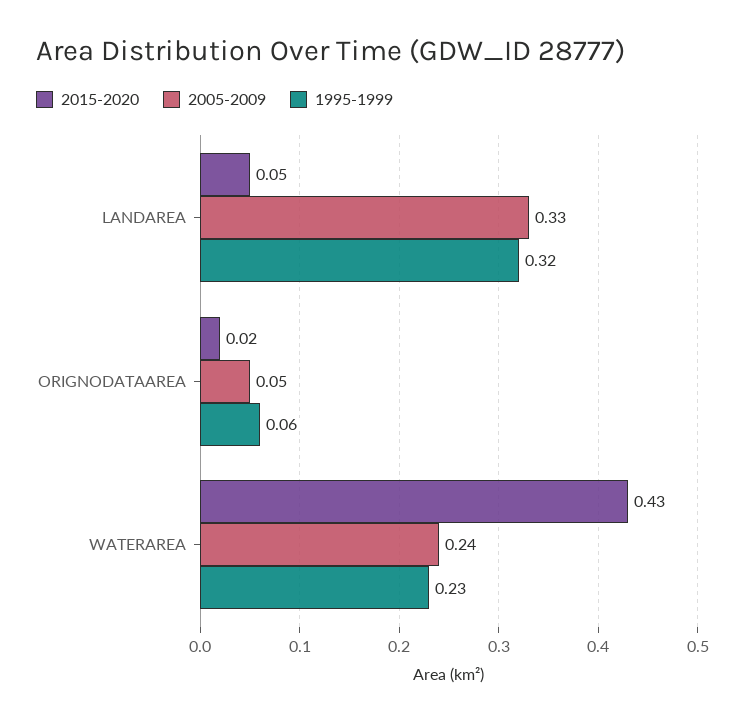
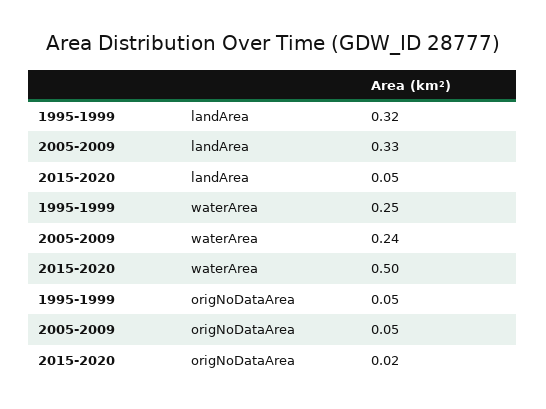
1995-1999, ORIGNODATAAREA: 0.06 -> 0.05
2015-2020, WATERAREA: 0.43 -> 0.5
1995-1999, WATERAREA: 0.23 -> 0.25

